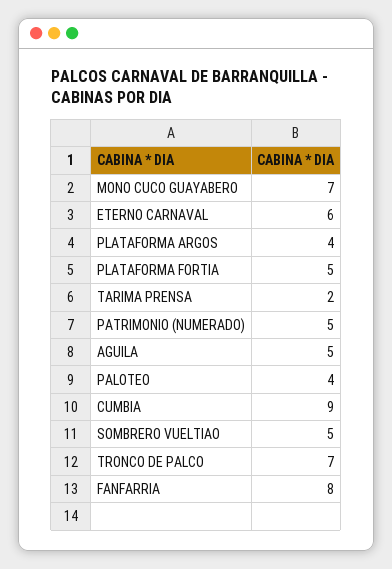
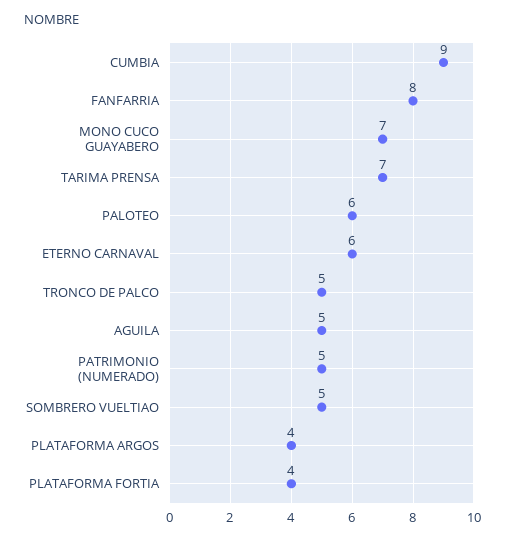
PLATAFORMA FORTIA: 5 -> 4
TARIMA PRENSA: 2 -> 7
PALOTEO: 4 -> 6
TRONCO DE PALCO: 7 -> 5

